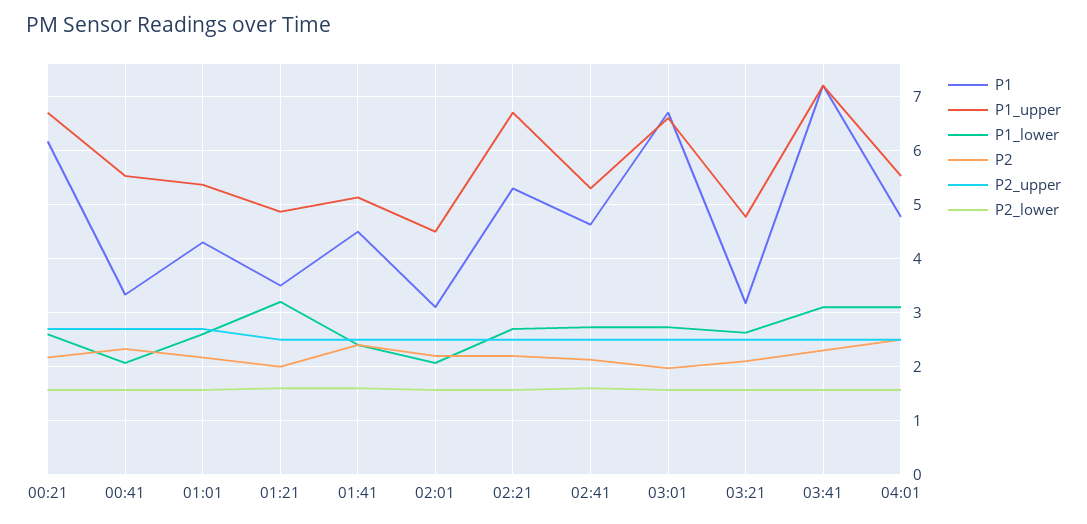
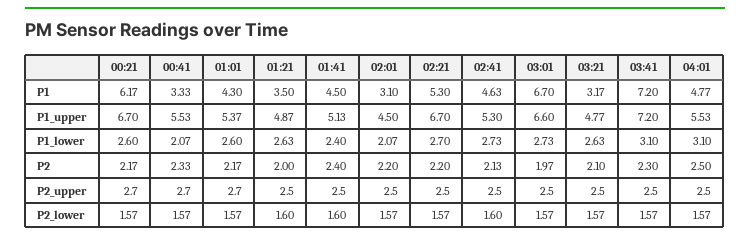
P1_lower, 01:21: 3.2 -> 2.63

